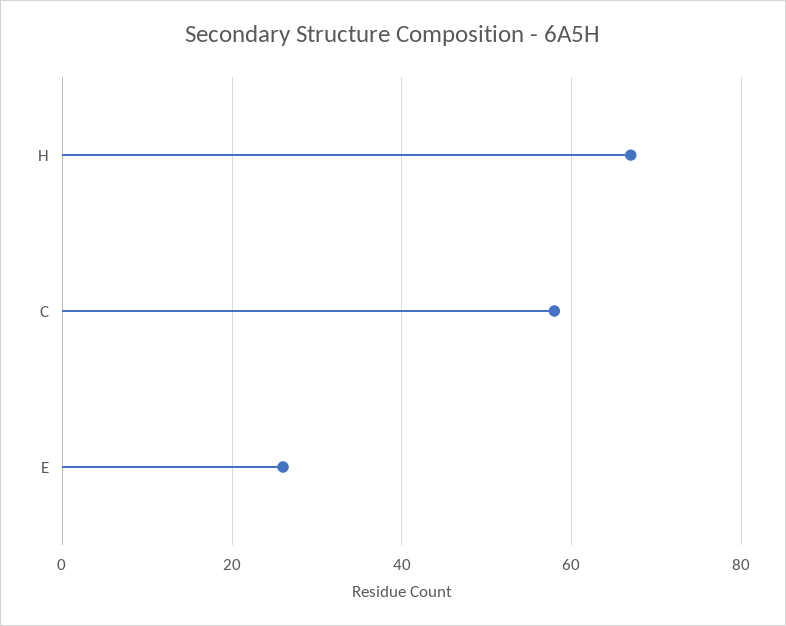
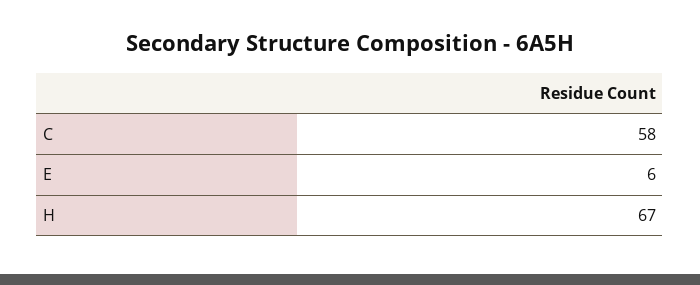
E: 25 -> 6

